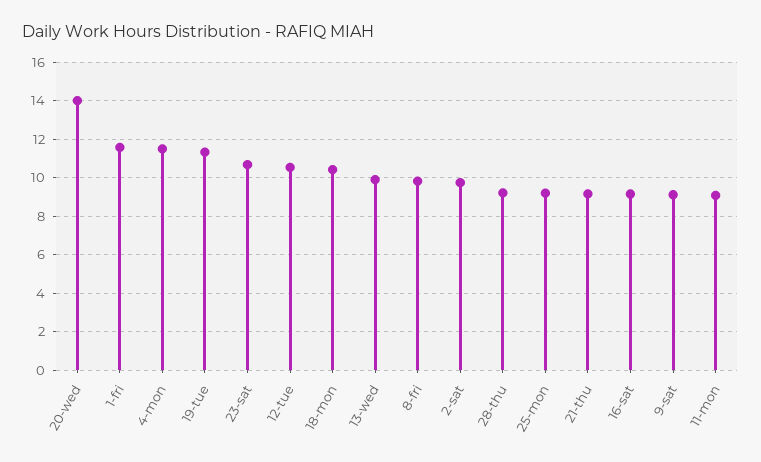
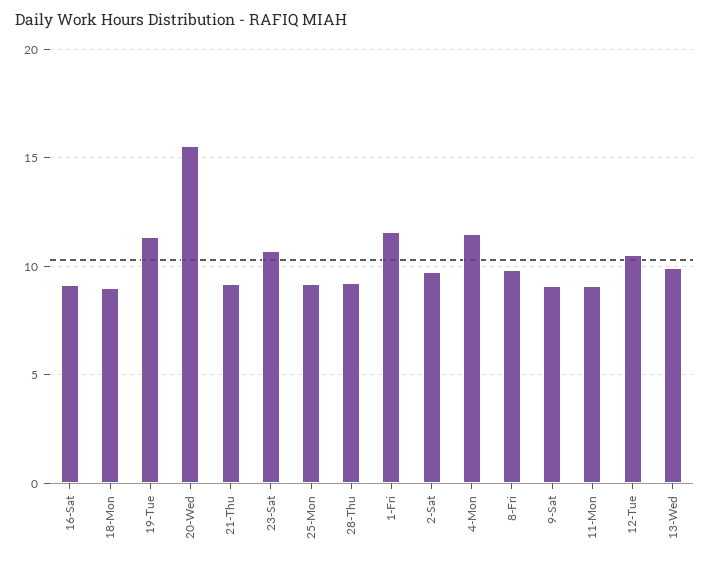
20-wed: 14 -> 15.5
18-mon: 10.5 -> 9

